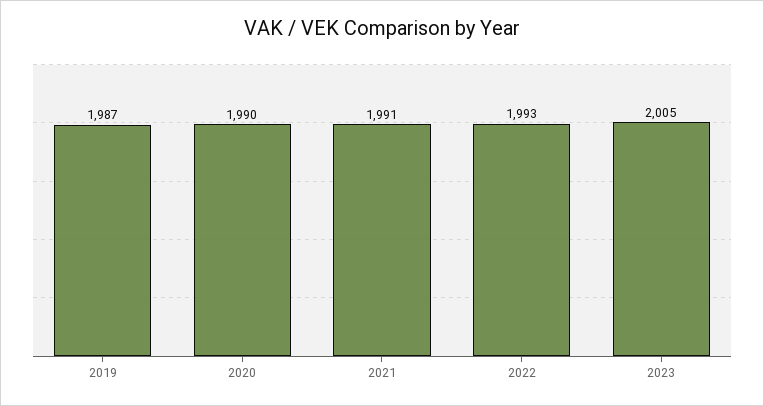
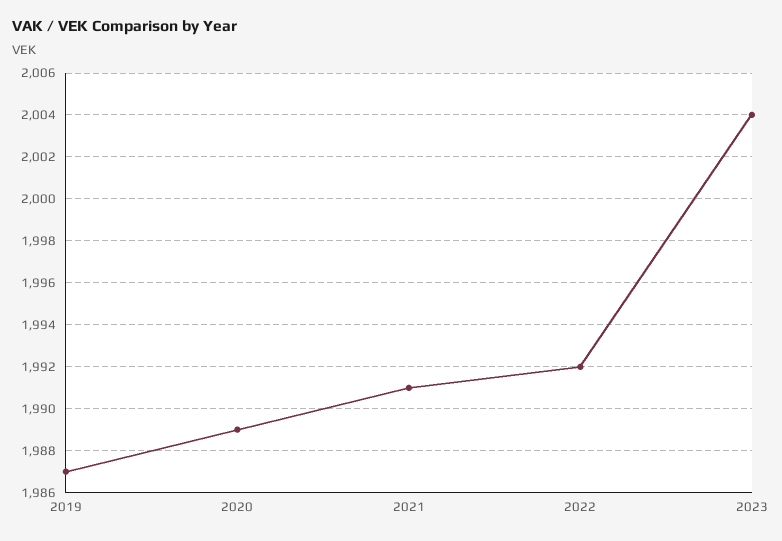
2020: 1990 -> 1989
2022: 1993 -> 1992
2023: 2005 -> 2004

